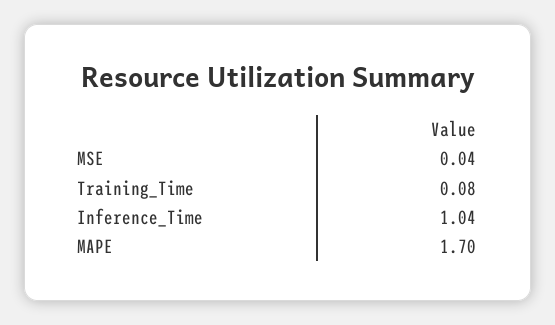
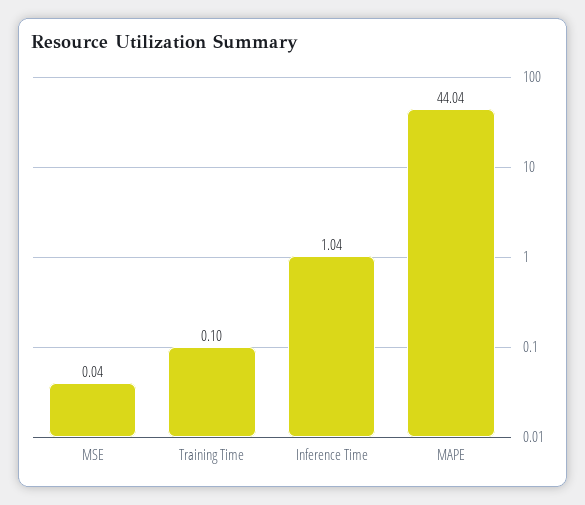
Training_Time: 0.08 -> 0.1
MAPE: 1.7 -> 44.04

